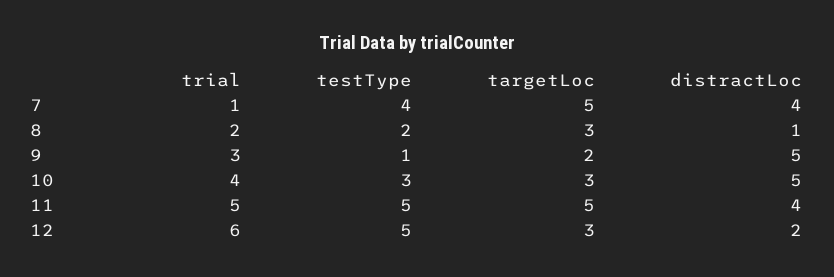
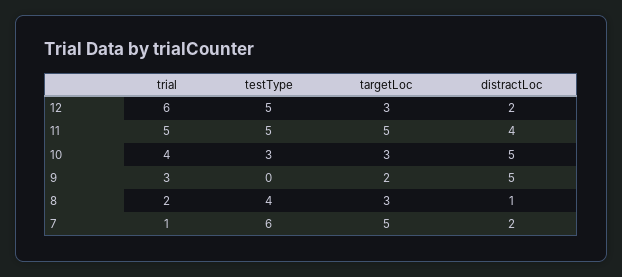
testType, 7: 4 -> 6
distractLoc, 7: 4 -> 2
testType, 8: 2 -> 4
testType, 9: 1 -> 0

